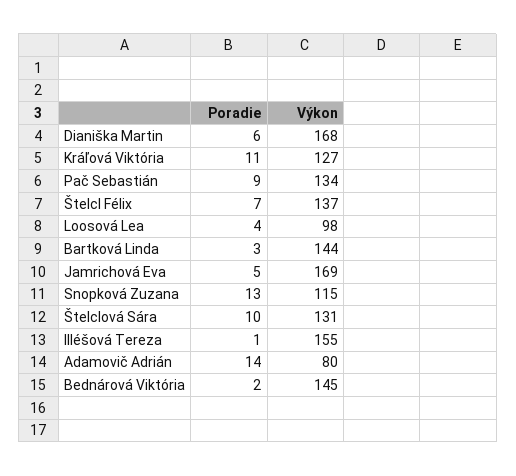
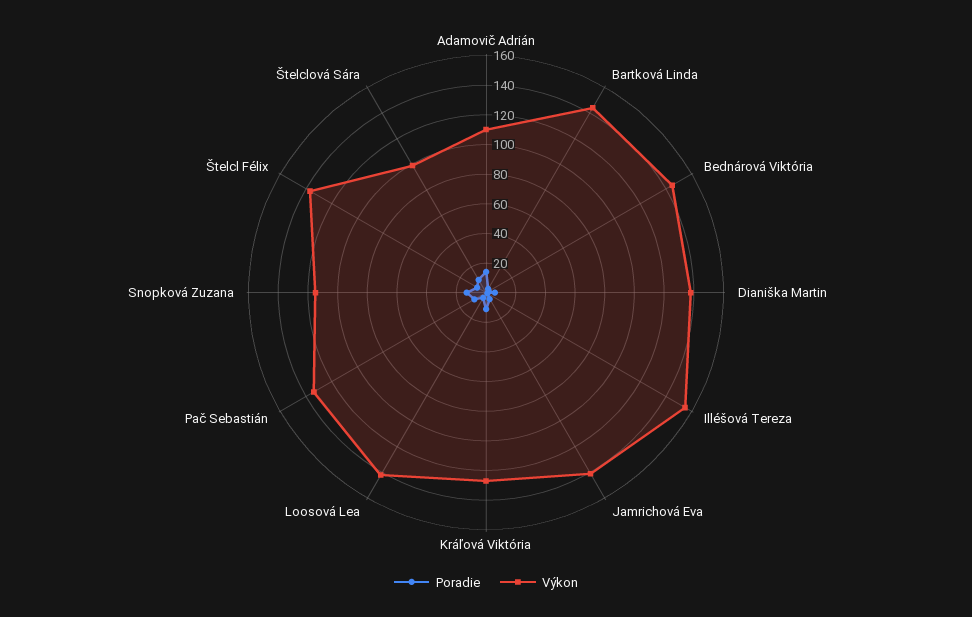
Výkon, Dianiška Martin: 168 -> 140
Výkon, Loosová Lea: 98 -> 140
Výkon, Jamrichová Eva: 169 -> 140
Výkon, Štelclová Sára: 131 -> 100
Výkon, Adamovič Adrián: 80 -> 110

